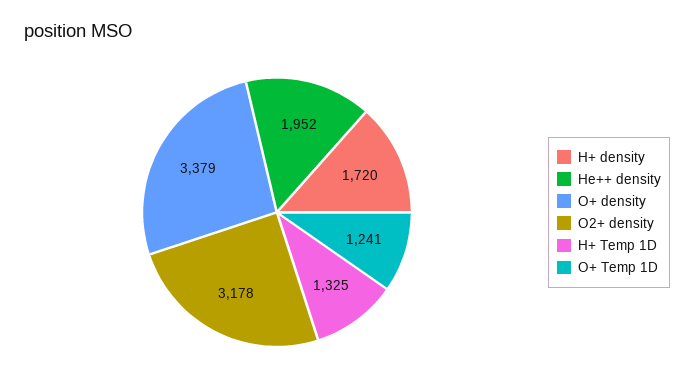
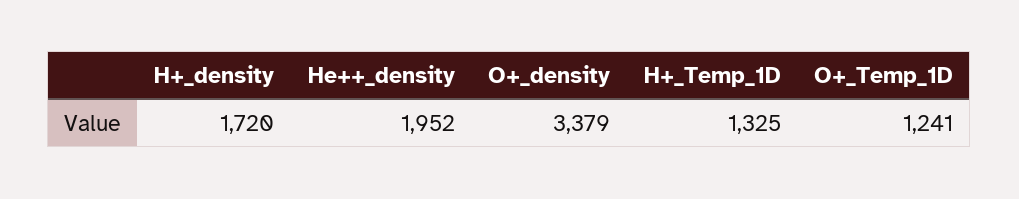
O2+ density: 3178 -> none

